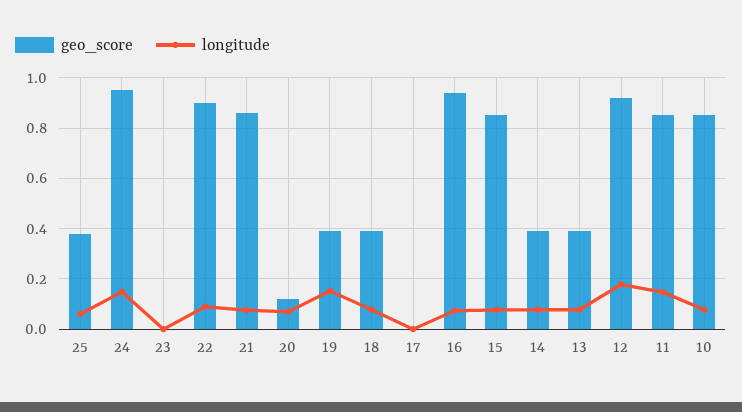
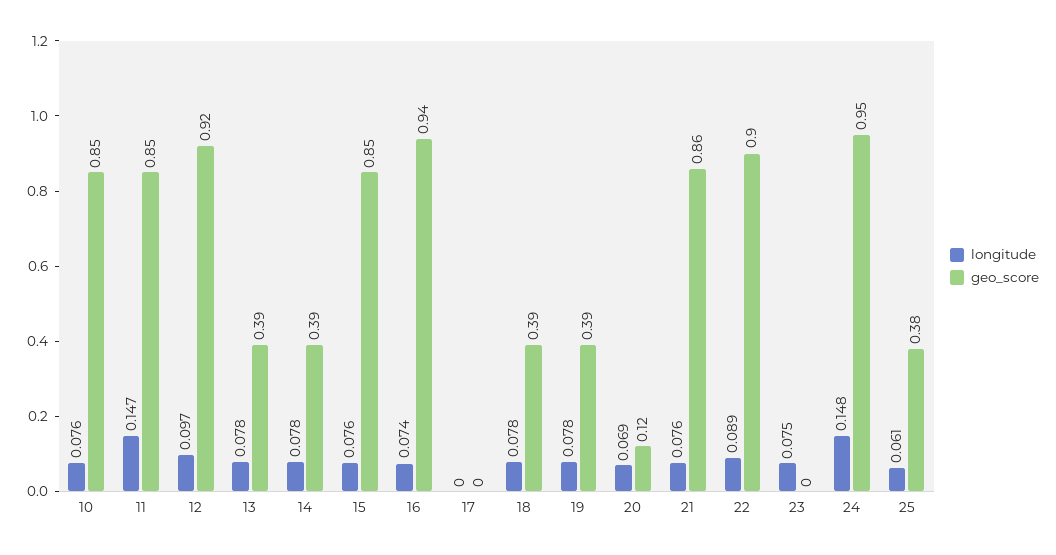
longitude, 23: 0 -> 0.075
longitude, 19: 0.15 -> 0.078
longitude, 12: 0.175 -> 0.097

